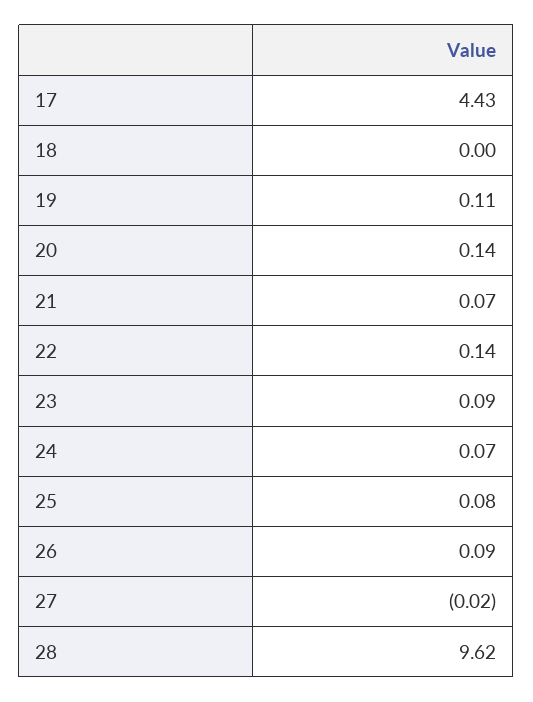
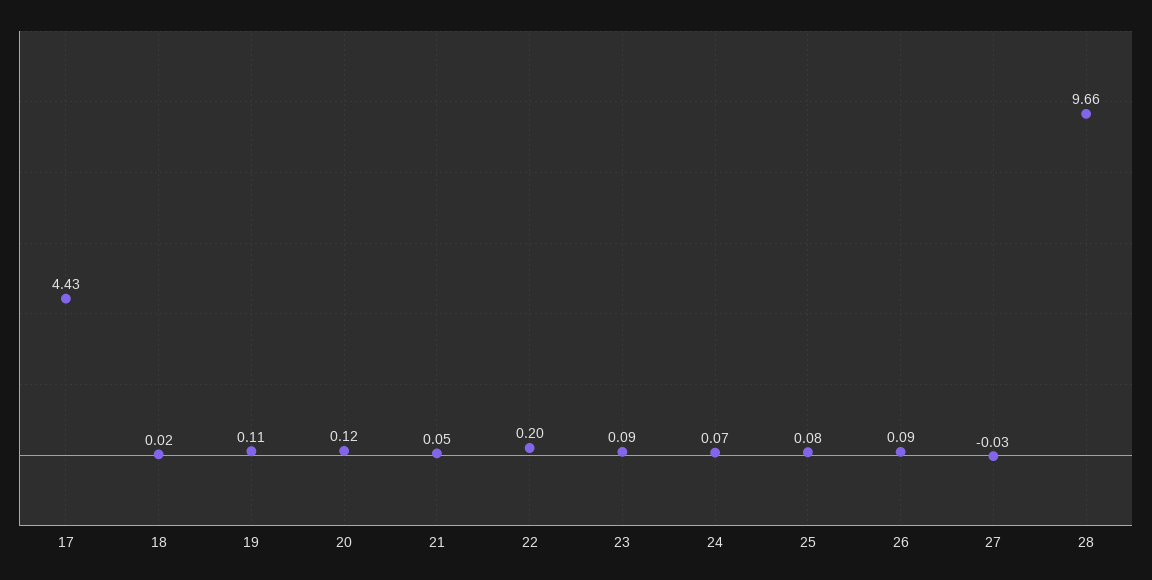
18: 0 -> 0.02
20: 0.14 -> 0.12
21: 0.07 -> 0.05
22: 0.14 -> 0.2
27: -0.02 -> -0.03
28: 9.62 -> 9.66

